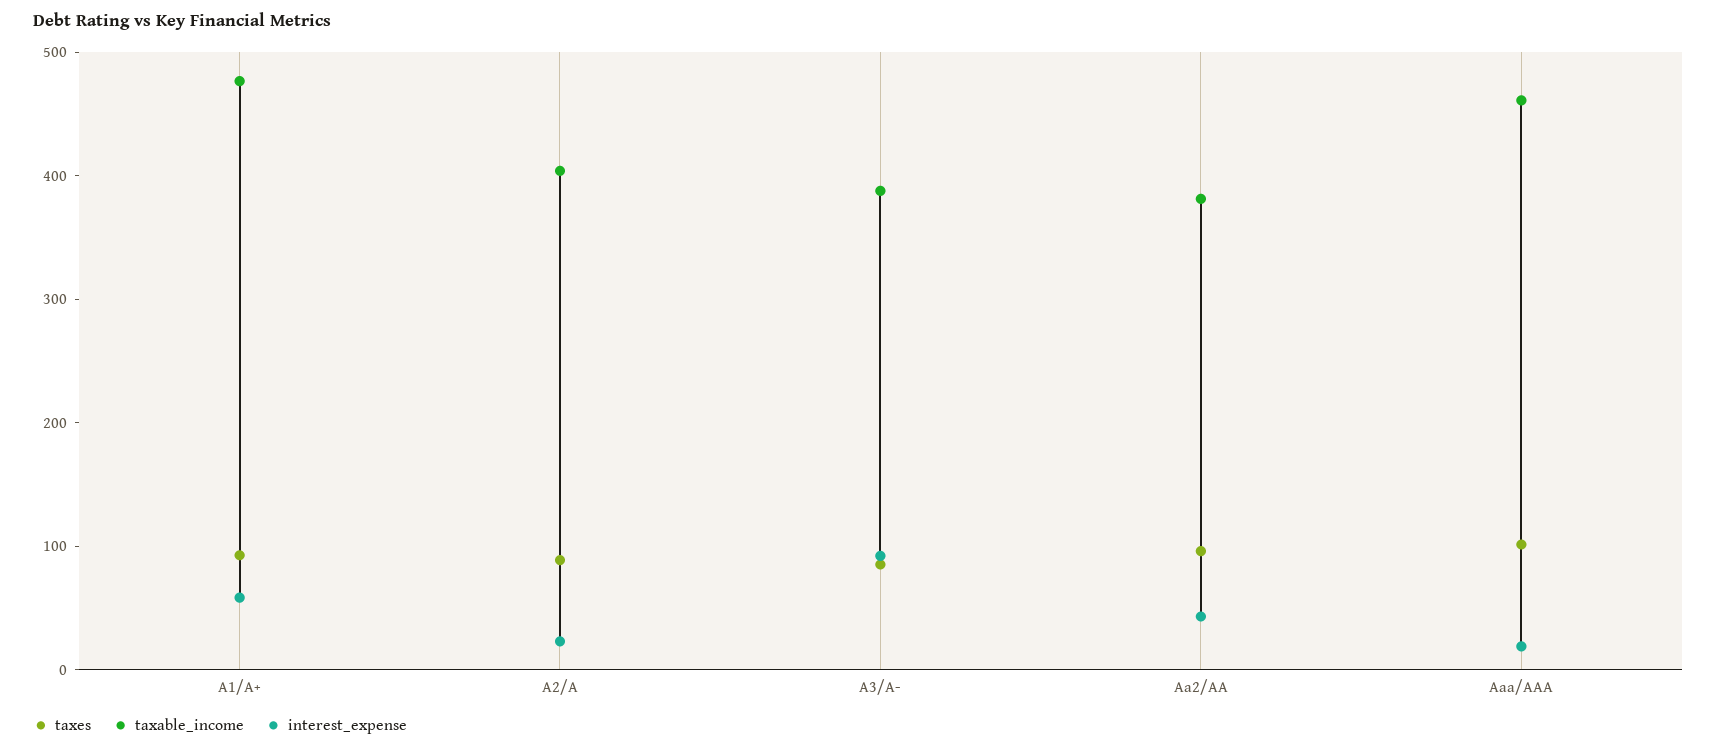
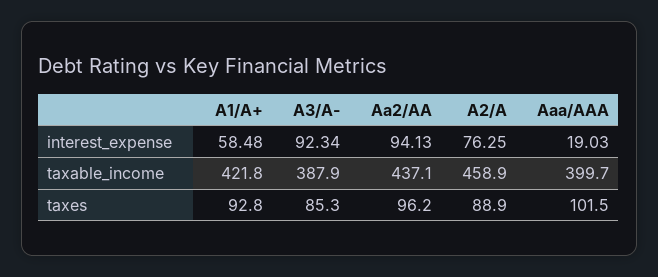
taxable_income, A1/A+: 480 -> 421.8
taxable_income, A2/A: 400 -> 458.9
interest_expense, A2/A: 20 -> 76.25
taxable_income, Aa2/AA: 380 -> 437.1
interest_expense, Aa2/AA: 40 -> 94.13
taxable_income, Aaa/AAA: 460 -> 399.7

